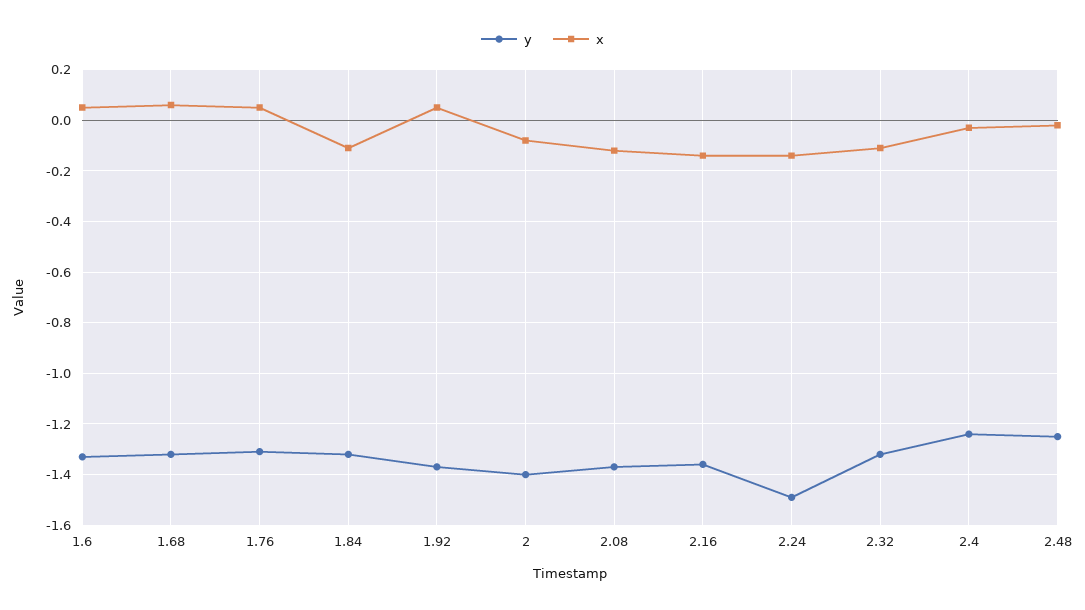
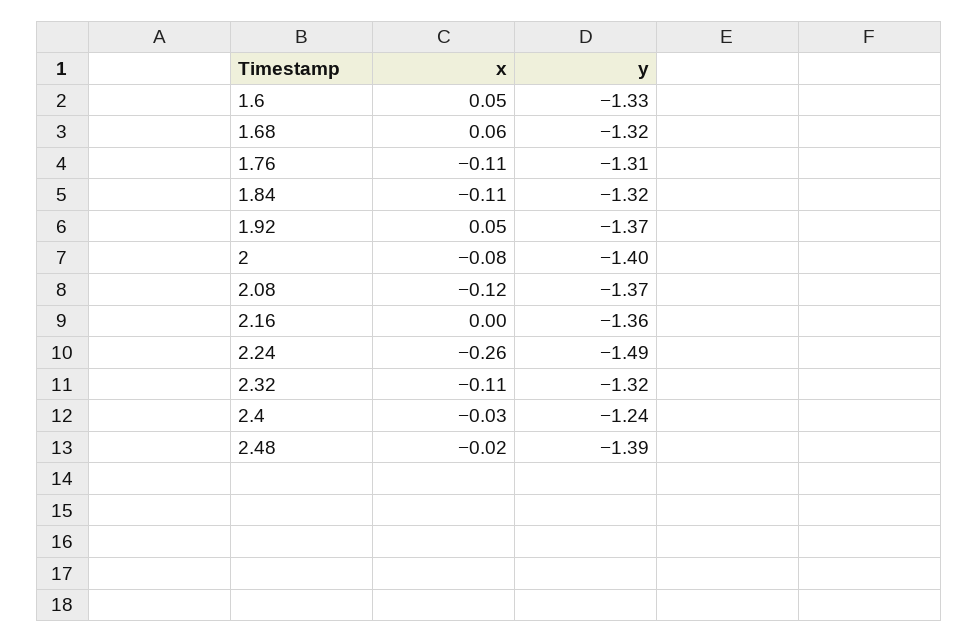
x, 1.76: 0.05 -> -0.11
x, 2.16: -0.15 -> 0
x, 2.24: -0.15 -> -0.26
y, 2.48: -1.25 -> -1.39

